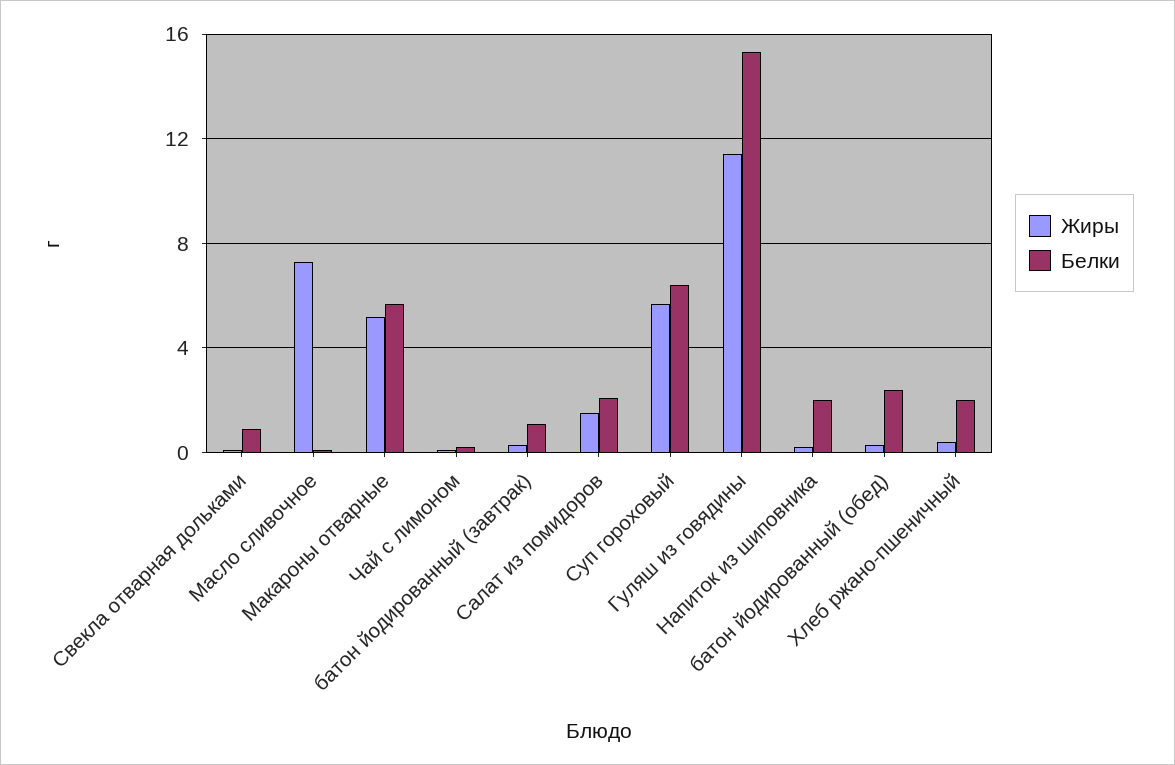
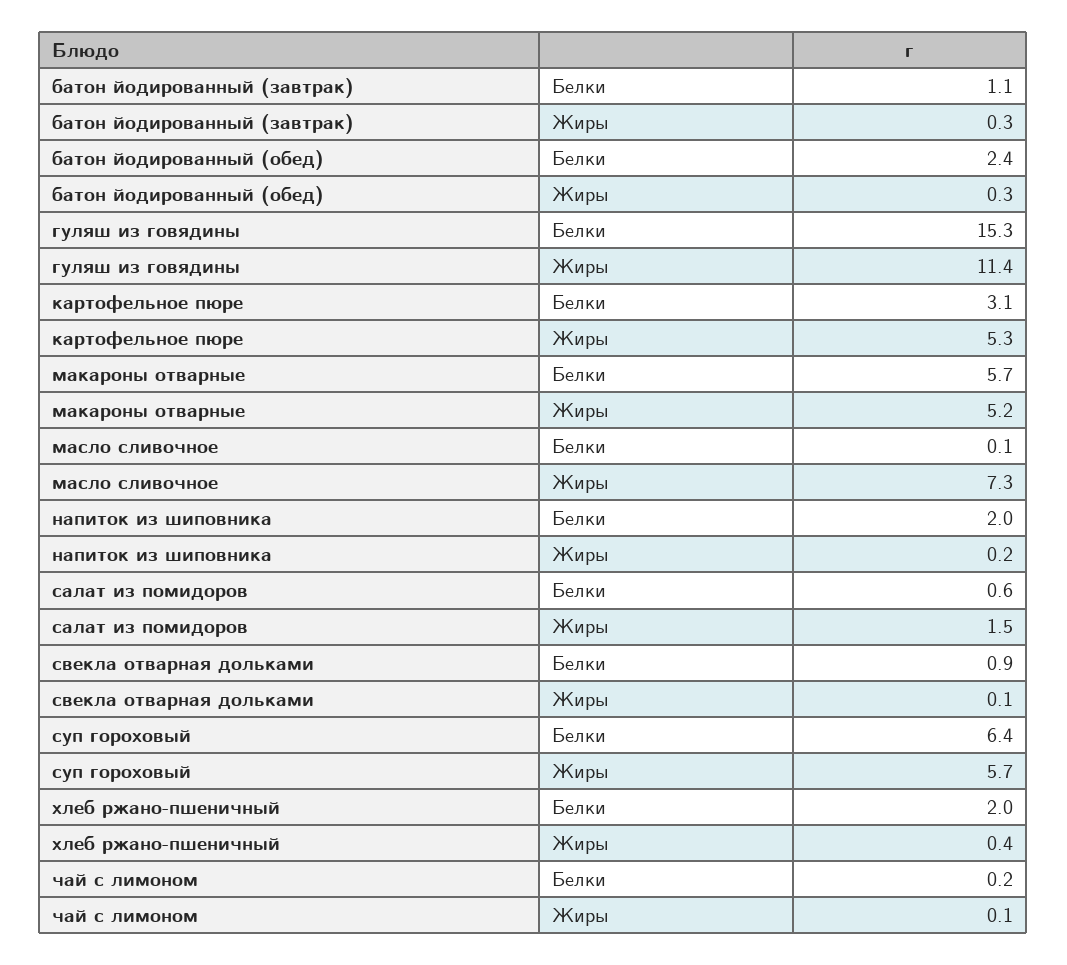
Белки, Салат из помидоров: 2 -> 0.6
Белки, картофельное пюре: none -> 3.1
Жиры, картофельное пюре: none -> 5.3

